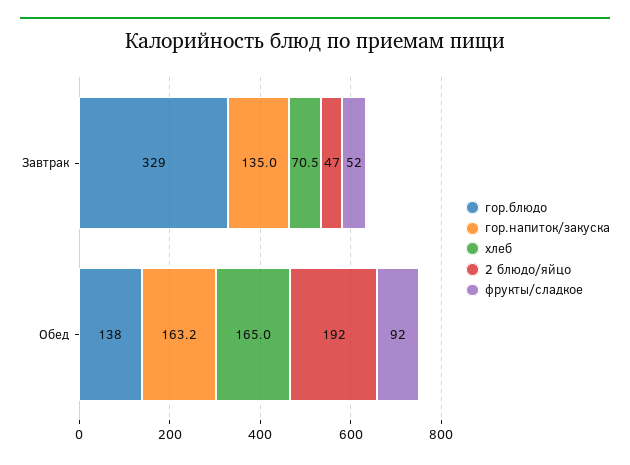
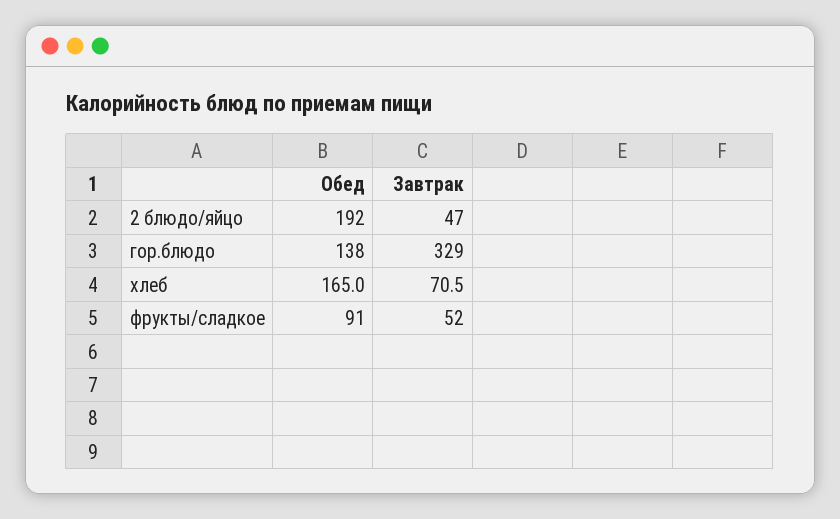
гор.напиток/закуска, Завтрак: 135 -> none
гор.напиток/закуска, Обед: 163.2 -> none
фрукты/сладкое, Обед: 92 -> 91

